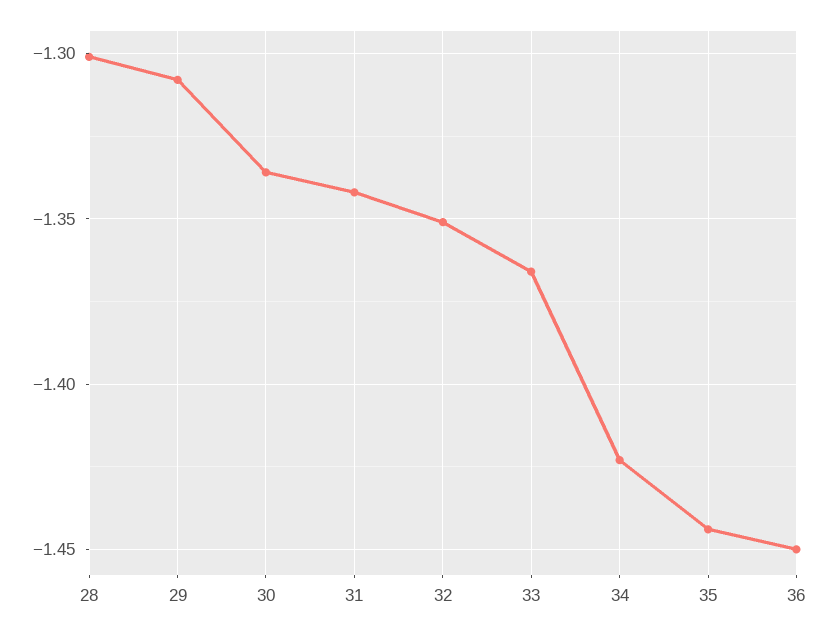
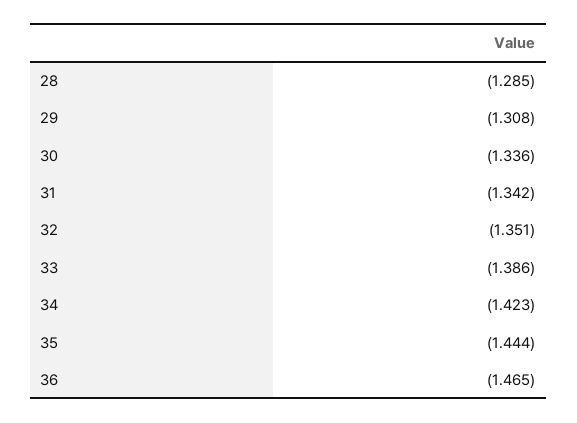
28: -1.3 -> -1.285
33: -1.365 -> -1.386
36: -1.45 -> -1.465

